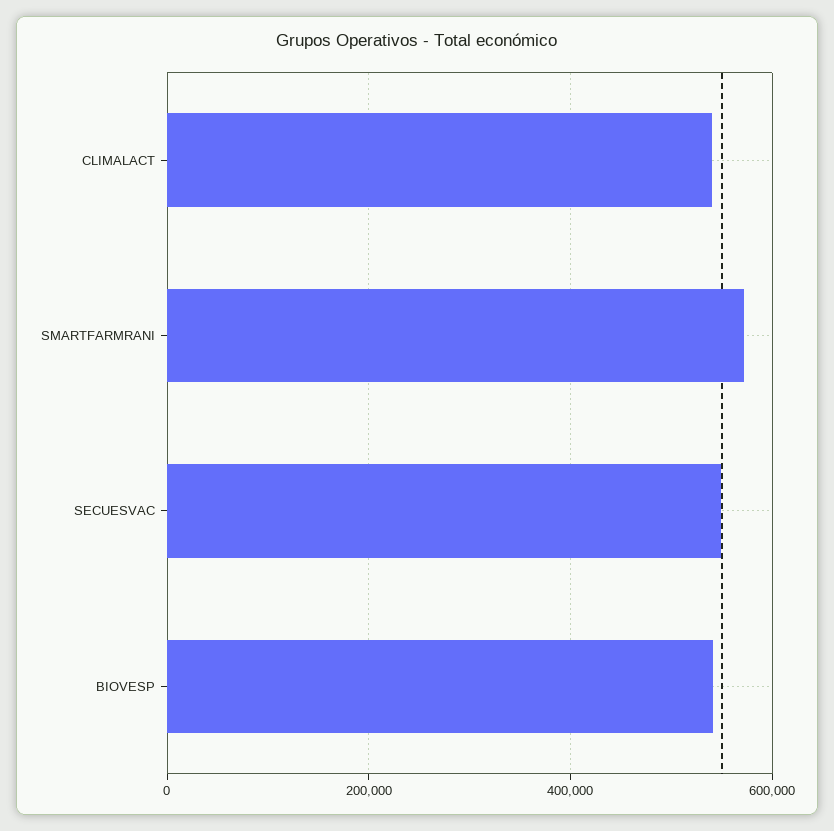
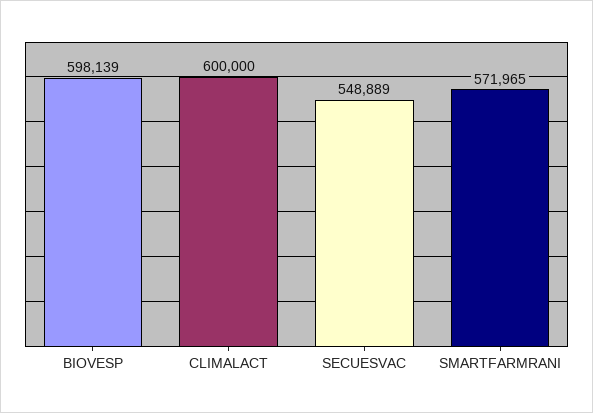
CLIMALACT: 540000 -> 600000
BIOVESP: 540000 -> 598139

